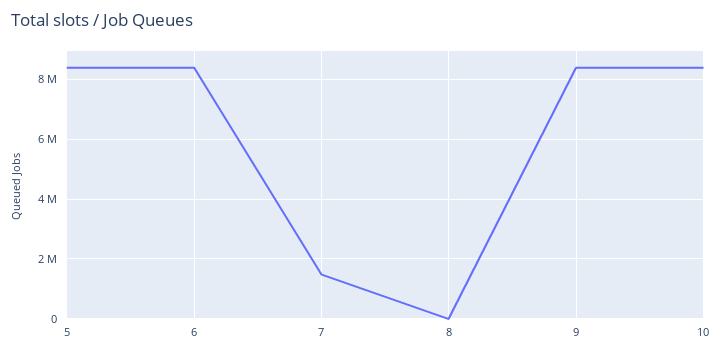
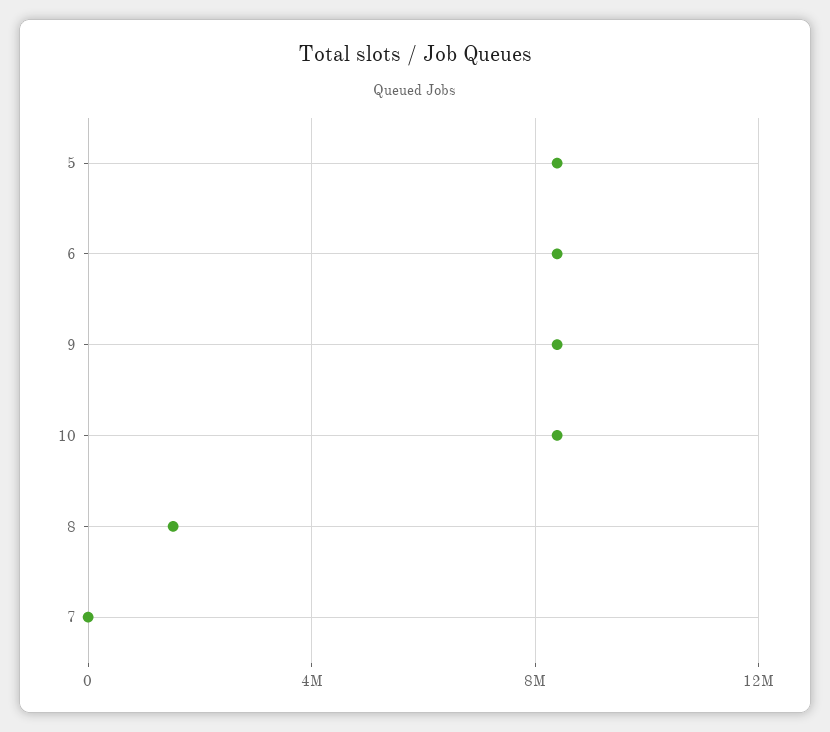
7: 1500000 -> 0
8: 0 -> 1500000

